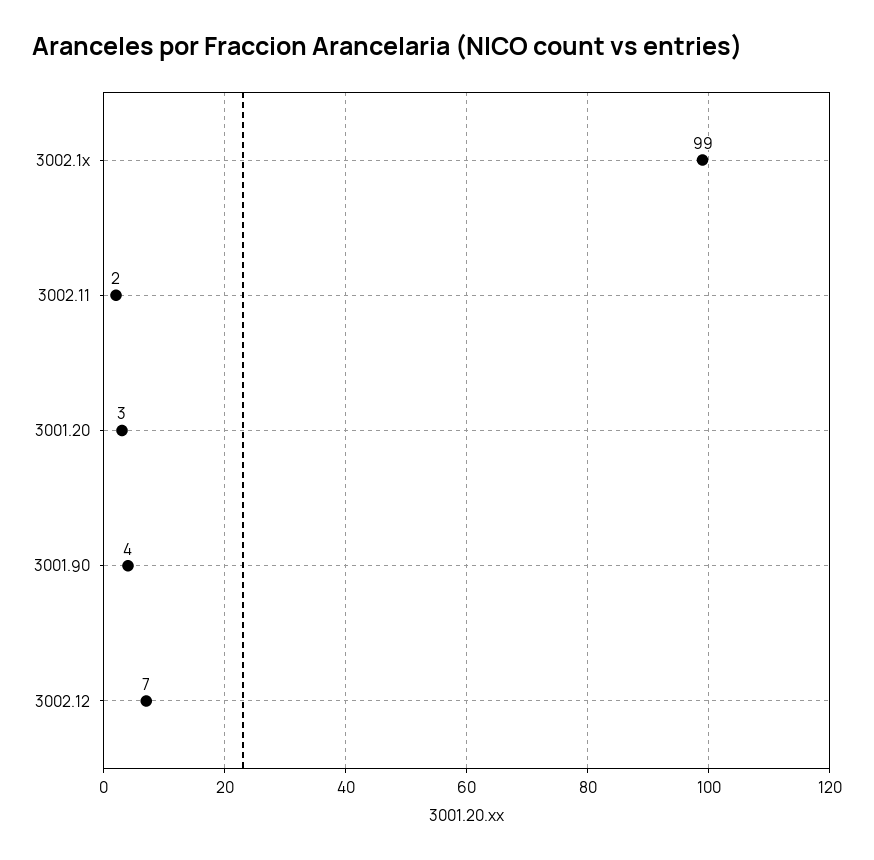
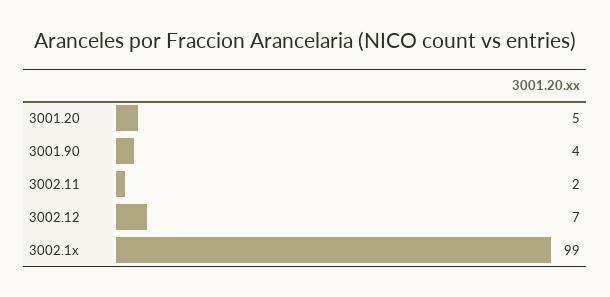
3001.20: 3 -> 5

